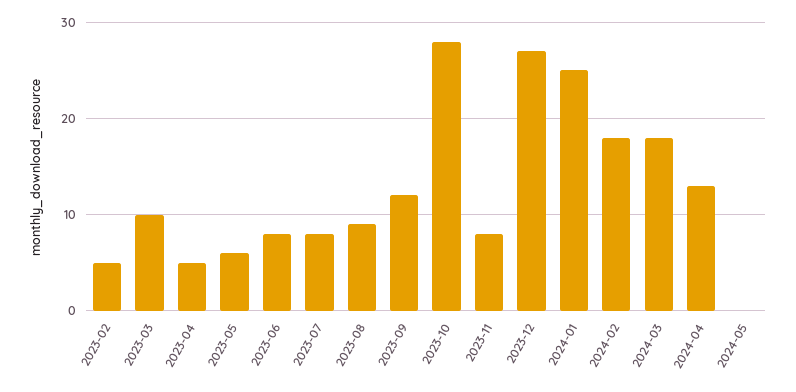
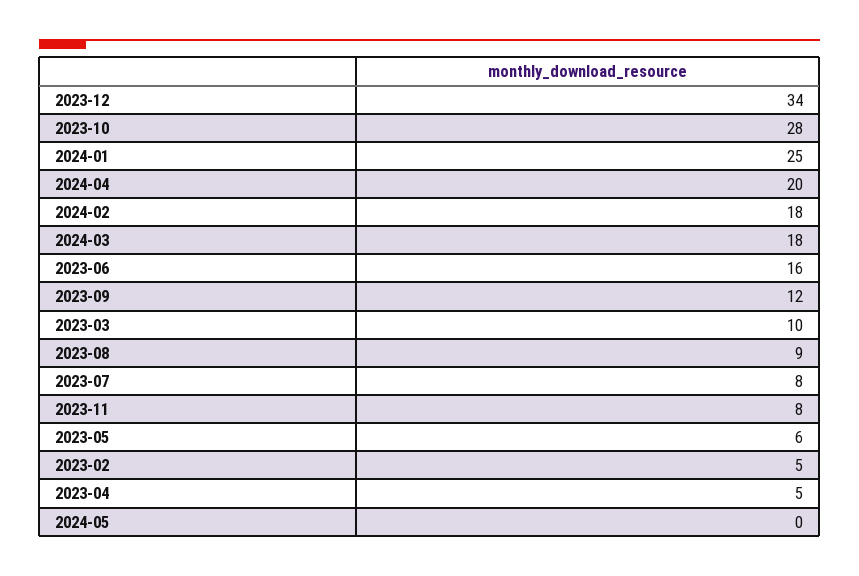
2023-06: 8 -> 16
2023-12: 27 -> 34
2024-04: 13 -> 20

